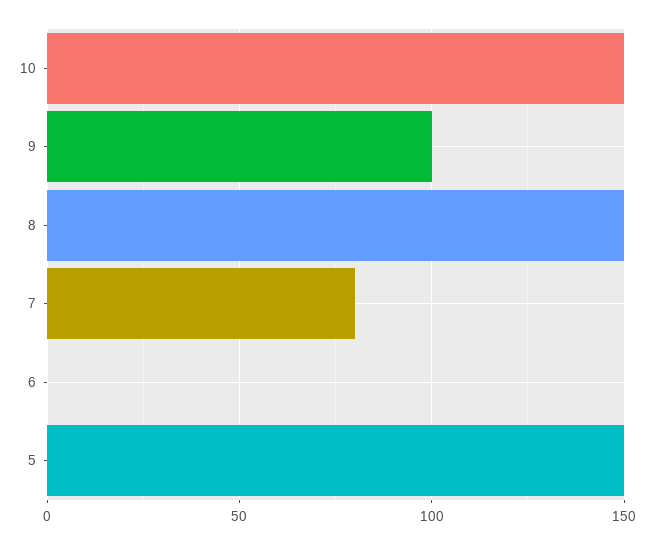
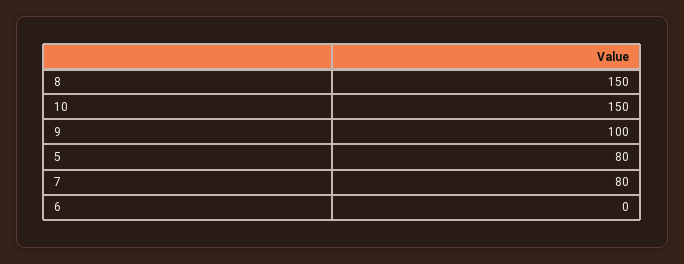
5: 150 -> 80

